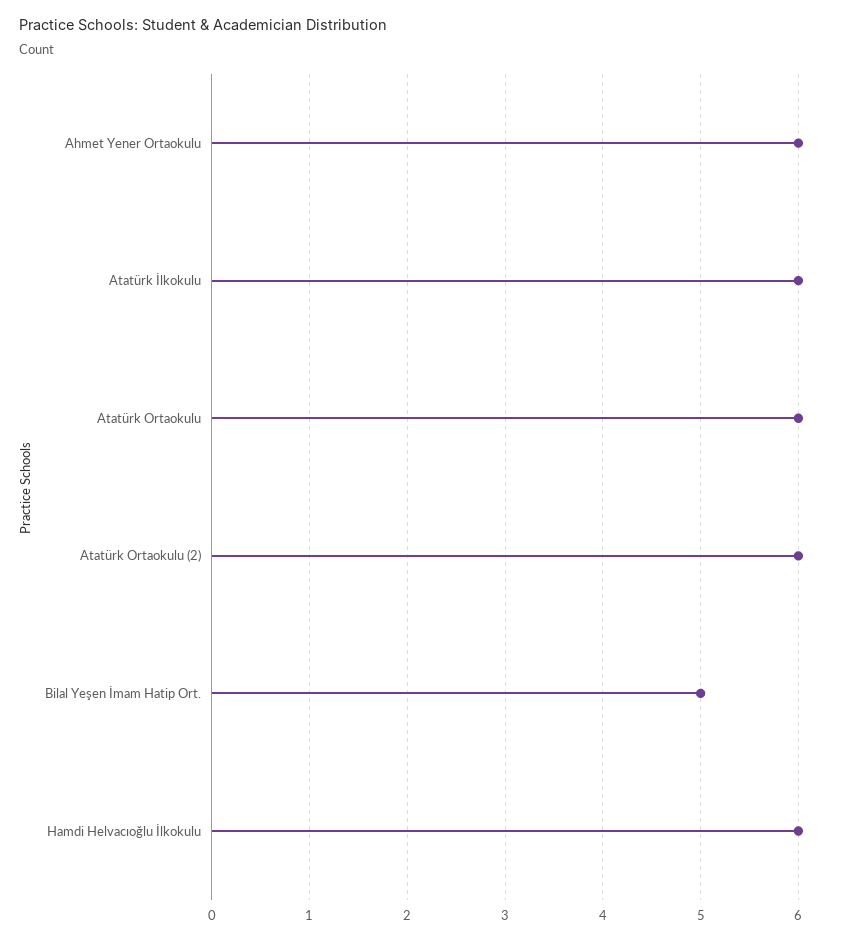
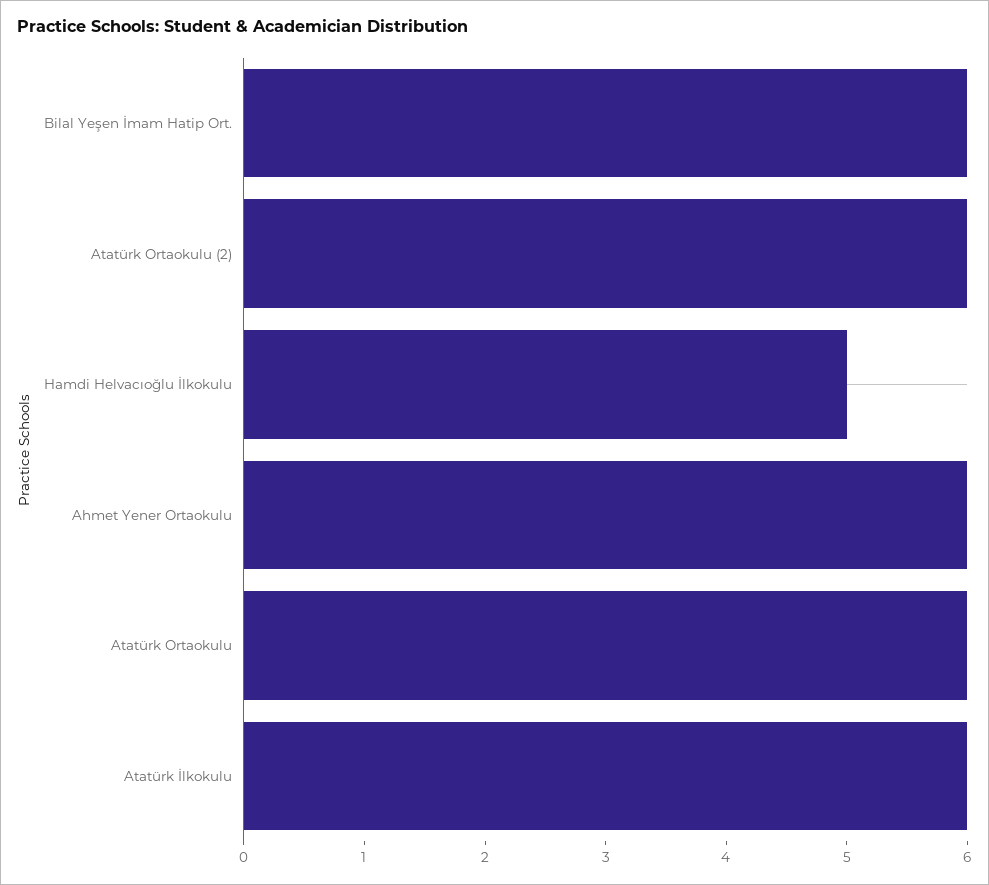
Bilal Yeşen İmam Hatip Ort.: 5 -> 6
Hamdi Helvacıoğlu İlkokulu: 6 -> 5

